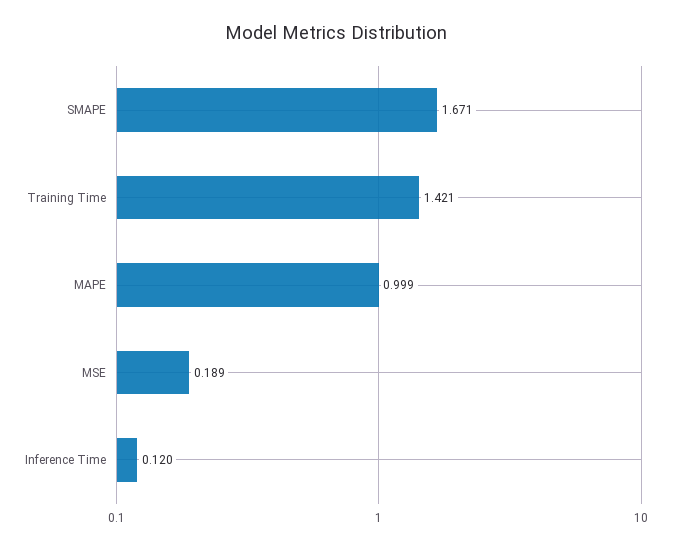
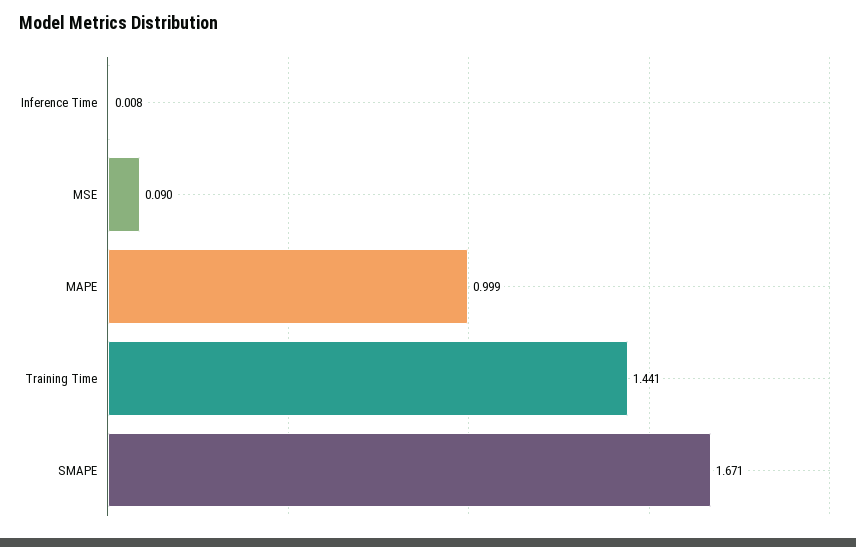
Training Time: 1.421 -> 1.441
MSE: 0.189 -> 0.09
Inference Time: 0.12 -> 0.008

